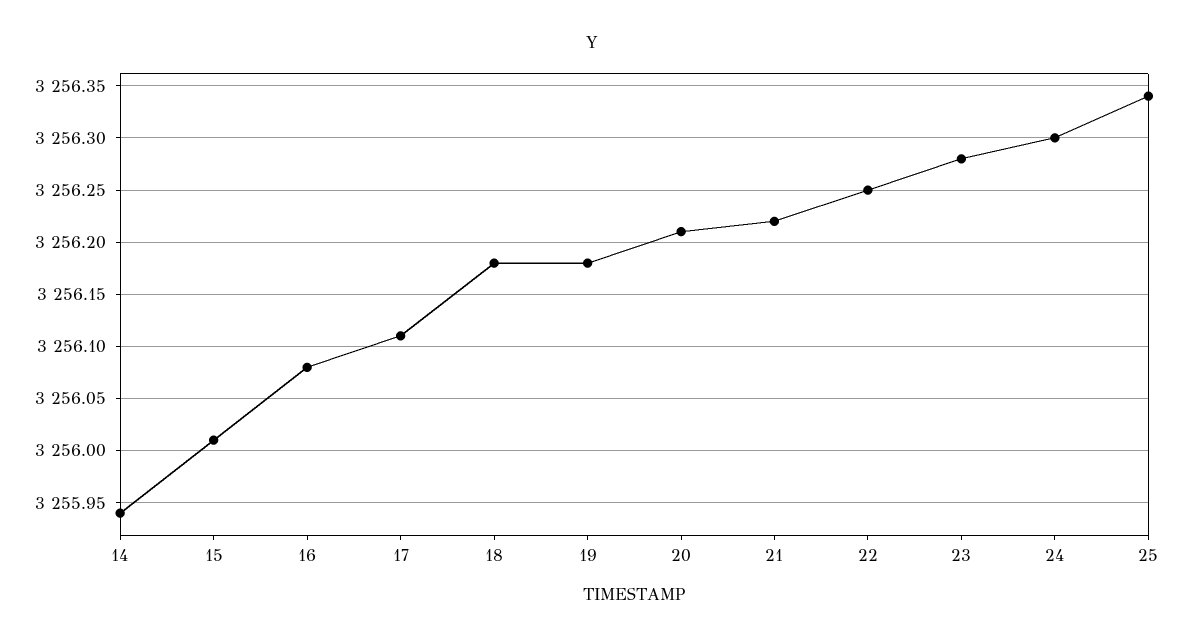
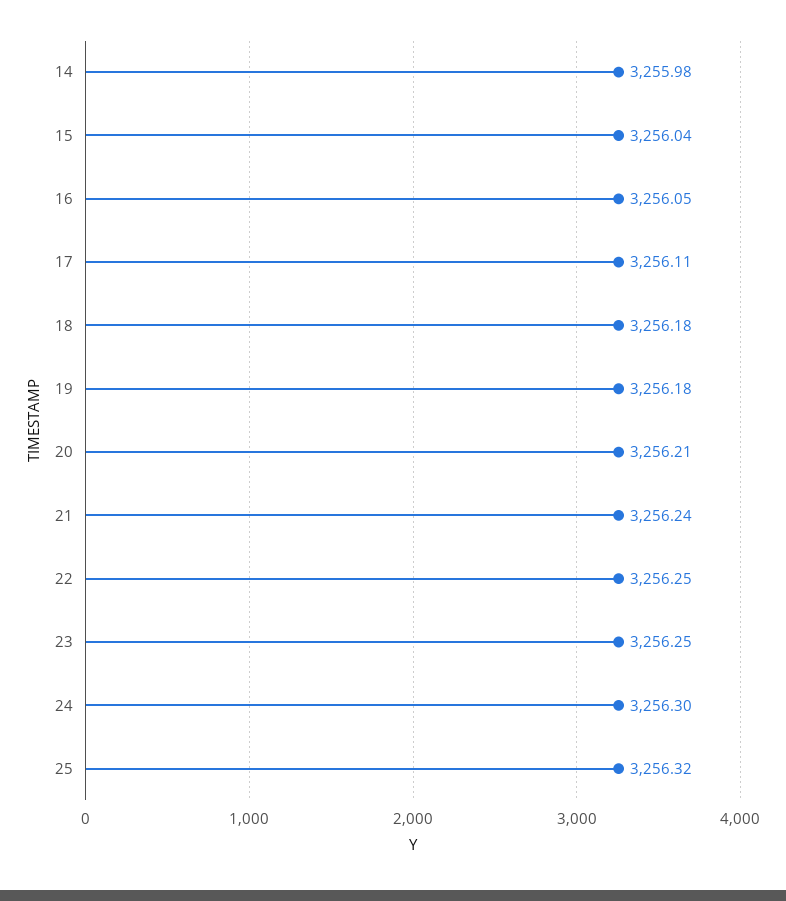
14: 3255.94 -> 3255.98
15: 3256.01 -> 3256.04
16: 3256.08 -> 3256.05
21: 3256.22 -> 3256.24
23: 3256.28 -> 3256.25
25: 3256.34 -> 3256.32

